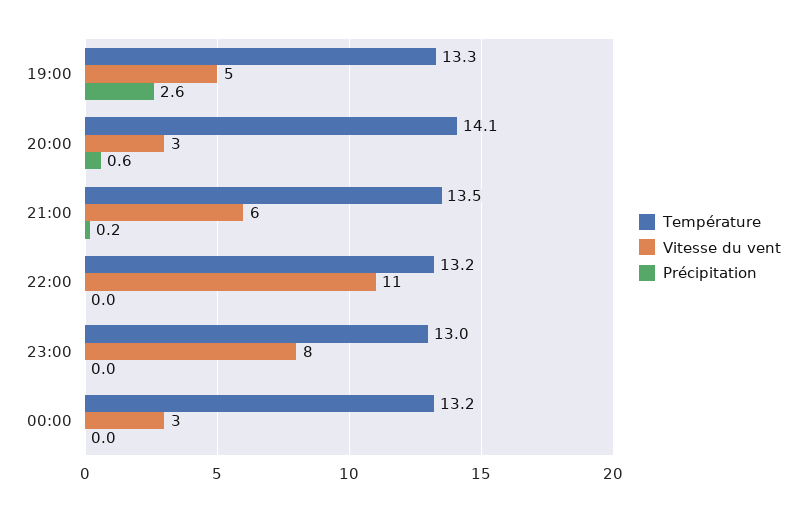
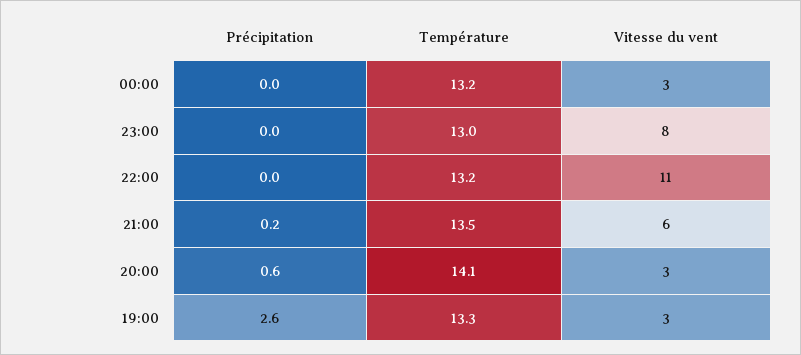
Vitesse du vent, 19:00: 5 -> 3

